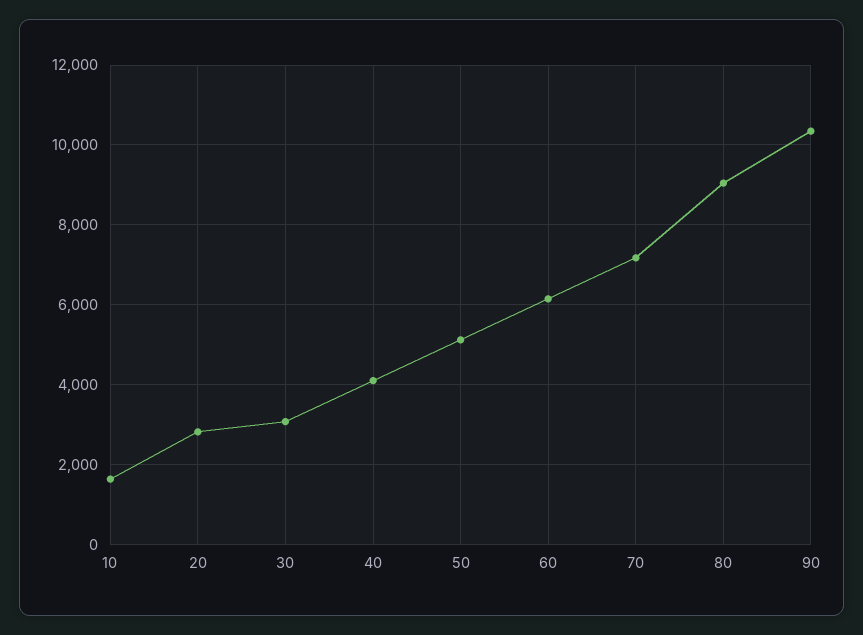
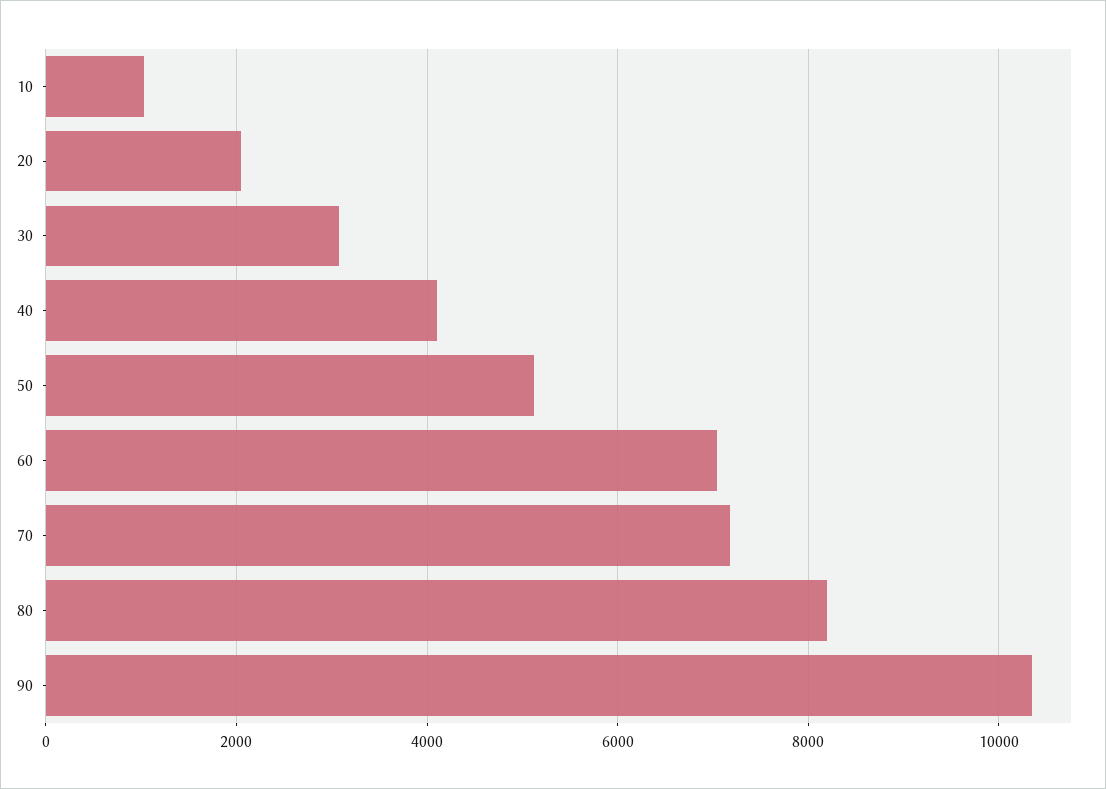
10: 1600 -> 1000
20: 2800 -> 2000
60: 6200 -> 7000
80: 9000 -> 8200

